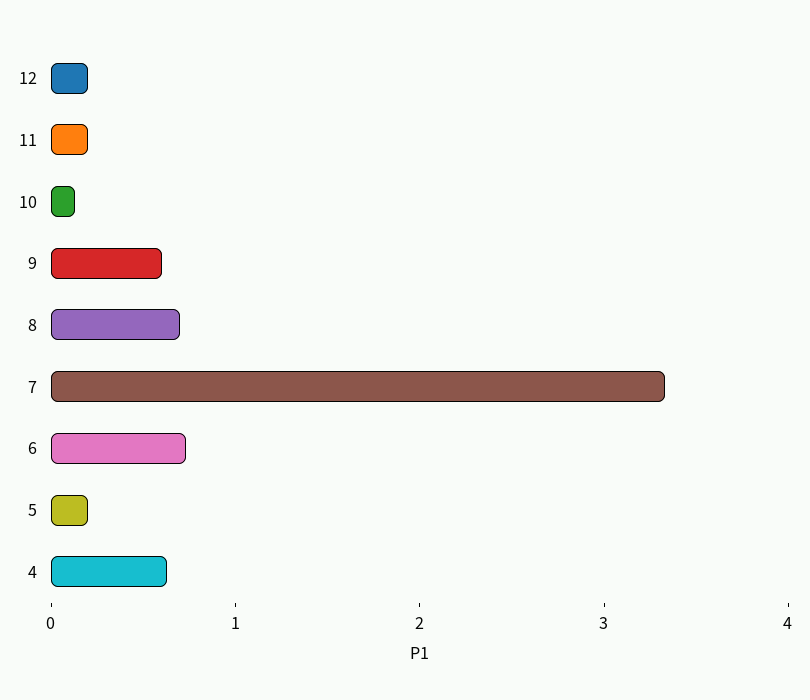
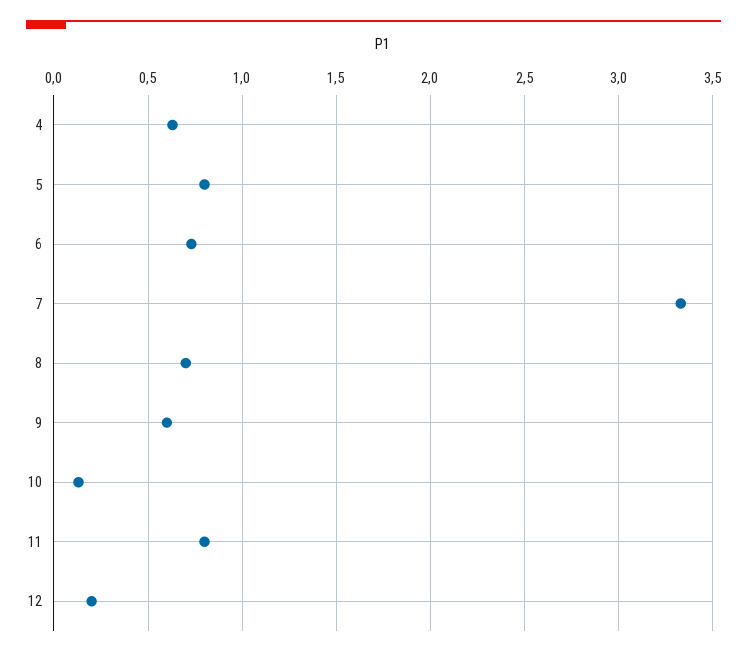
11: 0.2 -> 0.8
5: 0.2 -> 0.8

